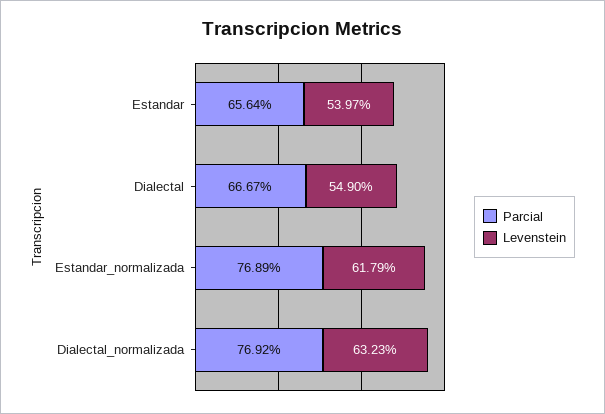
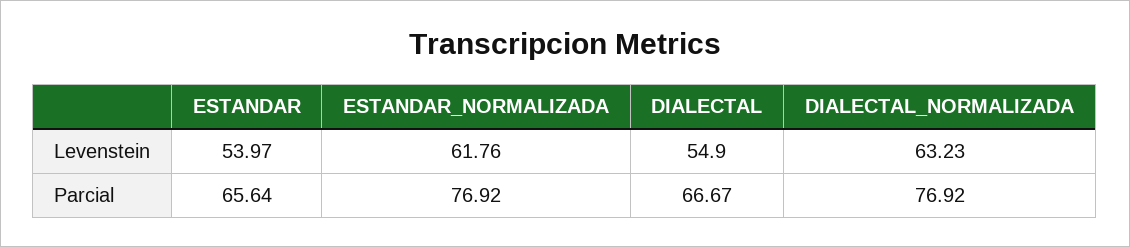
Parcial, Estandar_normalizada: 76.89 -> 76.92
Levenstein, Estandar_normalizada: 61.79 -> 61.76

